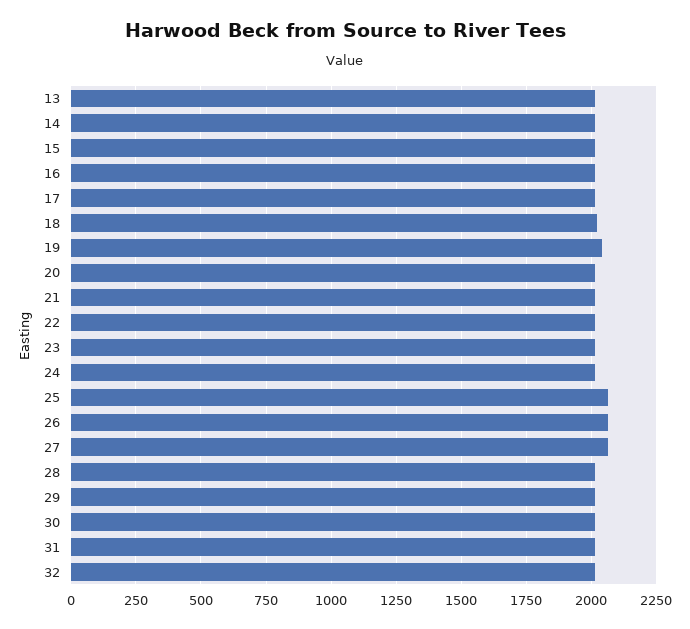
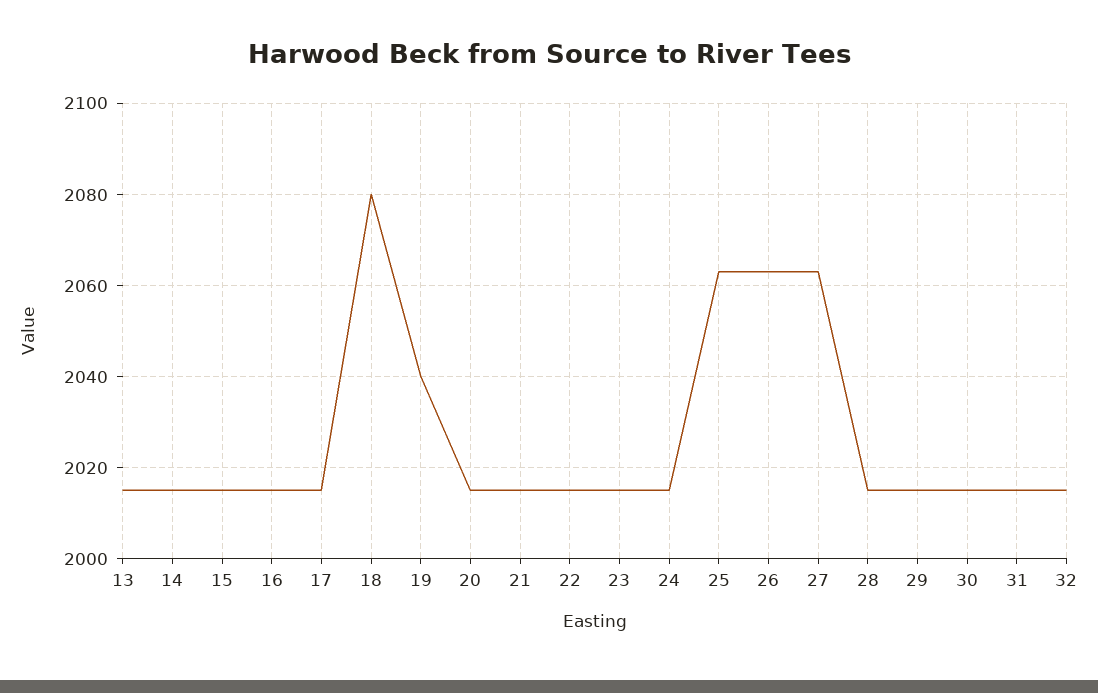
18: 2025 -> 2080

